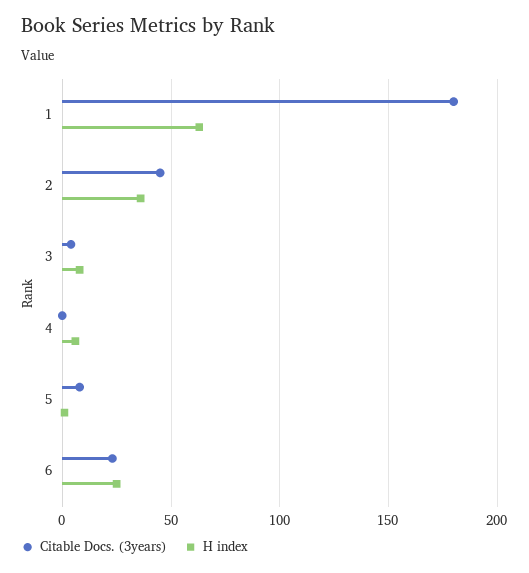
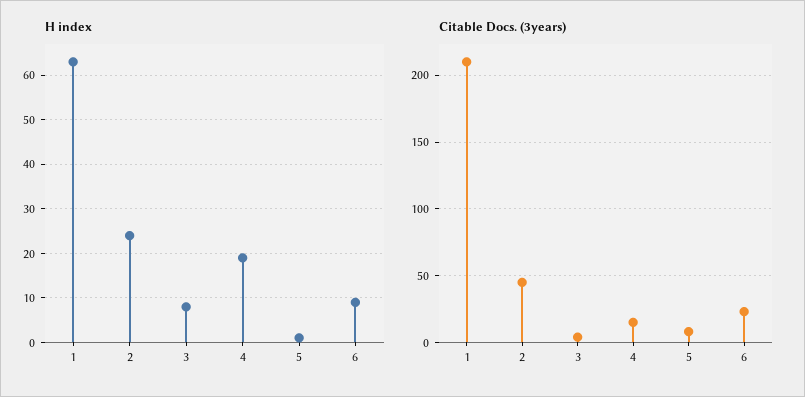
Citable Docs. (3years), 1: 180 -> 210
H index, 2: 35 -> 25
Citable Docs. (3years), 4: 0 -> 15
H index, 4: 5 -> 20
H index, 6: 25 -> 10

